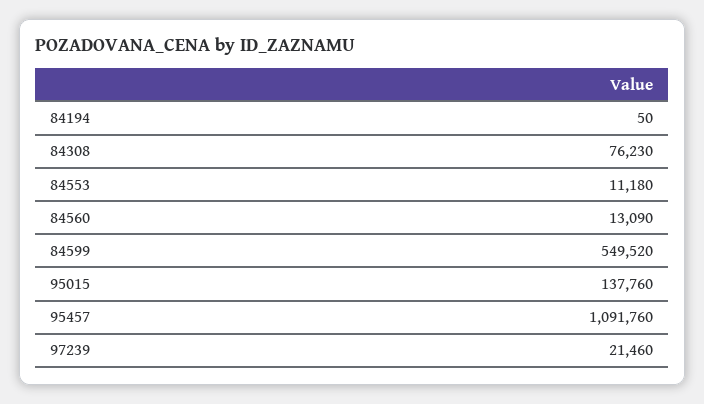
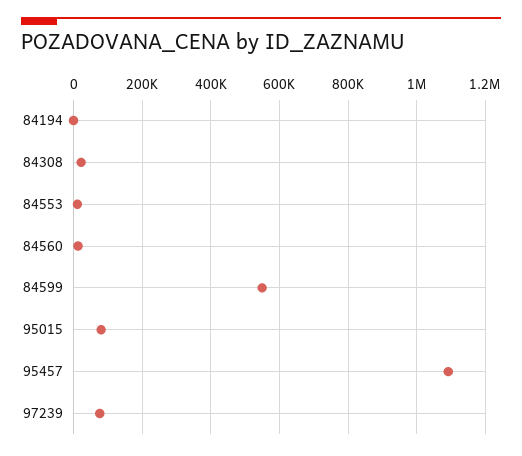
84308: 76230 -> 20000
95015: 137760 -> 80000
97239: 21460 -> 80000

